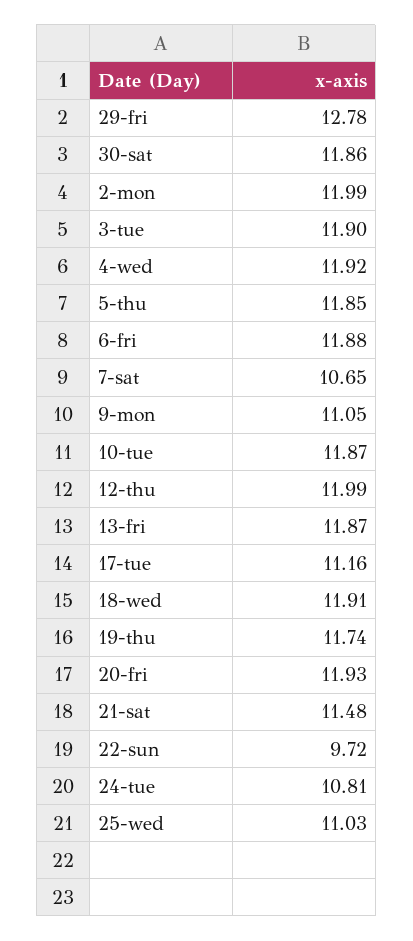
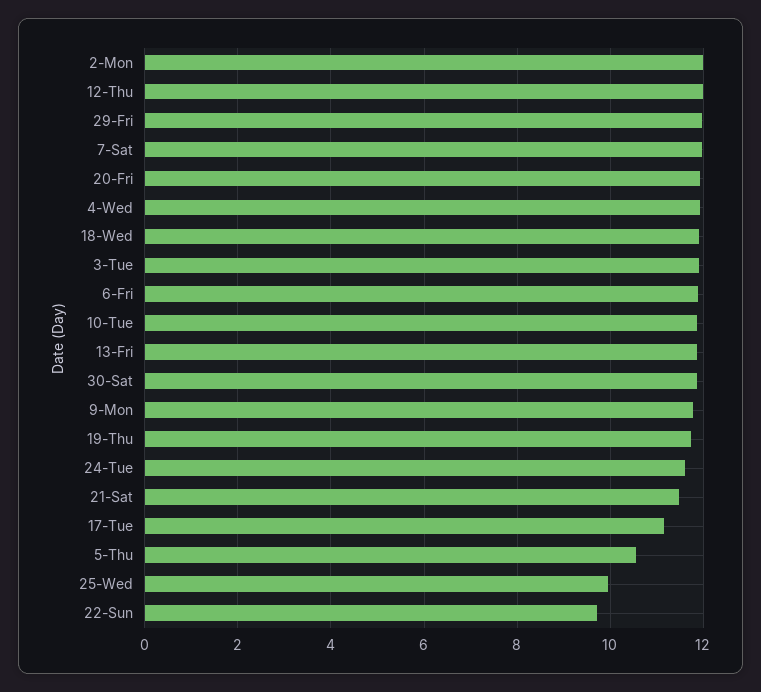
29-fri: 12.78 -> 12
5-thu: 11.85 -> 10.6
7-sat: 10.65 -> 12
9-mon: 11.05 -> 11.8
24-tue: 10.81 -> 11.6
25-wed: 11.03 -> 10

